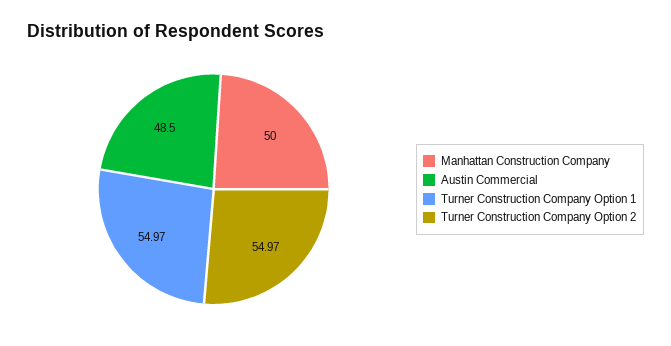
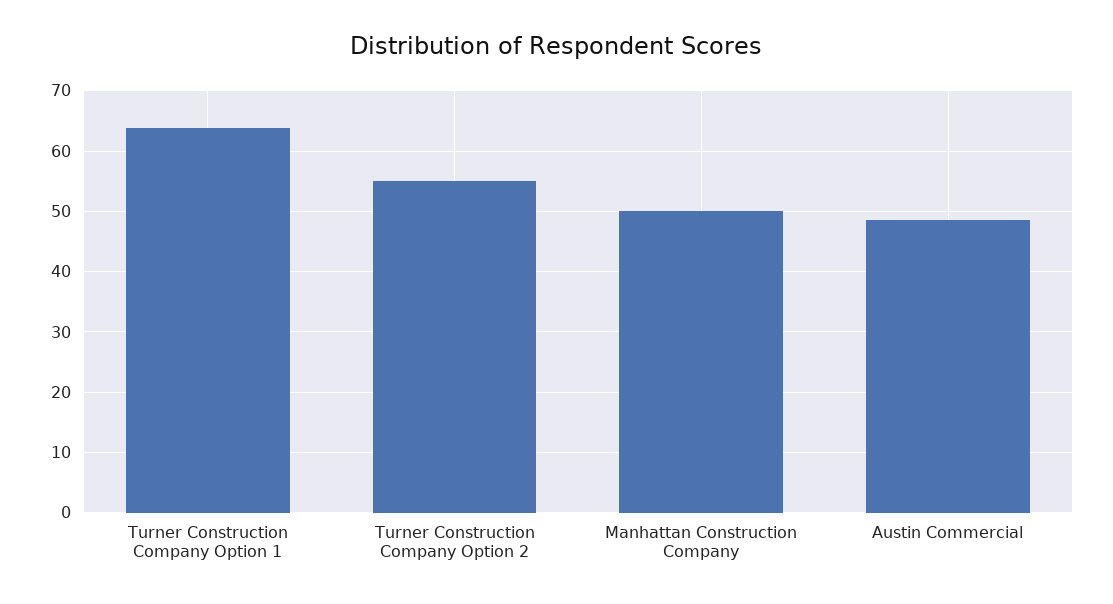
Turner Construction Company Option 1: 54.97 -> 64

